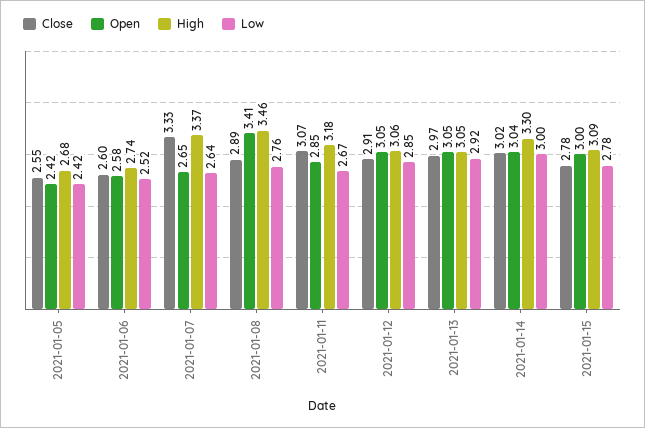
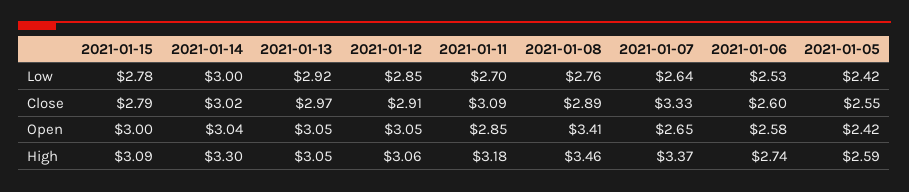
High, 2021-01-05: 2.68 -> 2.59
Low, 2021-01-06: 2.52 -> 2.53
Close, 2021-01-11: 3.07 -> 3.09
Low, 2021-01-11: 2.67 -> 2.7
Close, 2021-01-15: 2.78 -> 2.79

